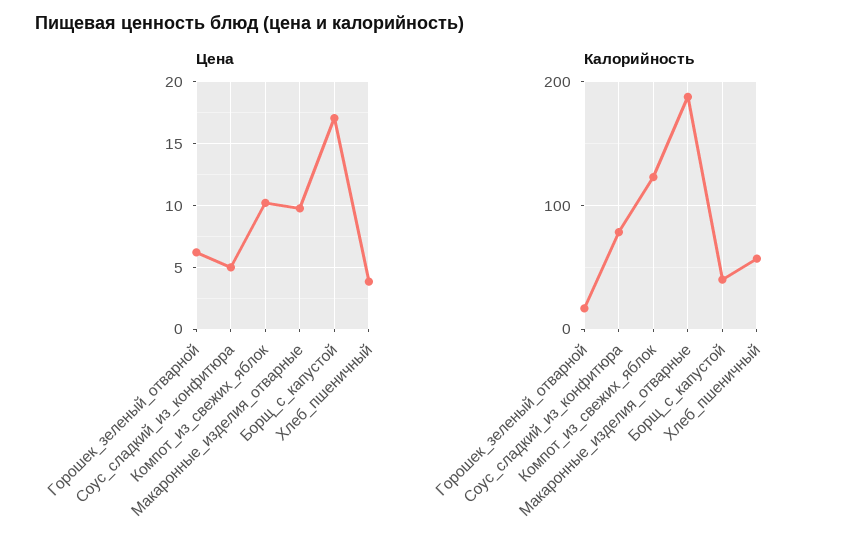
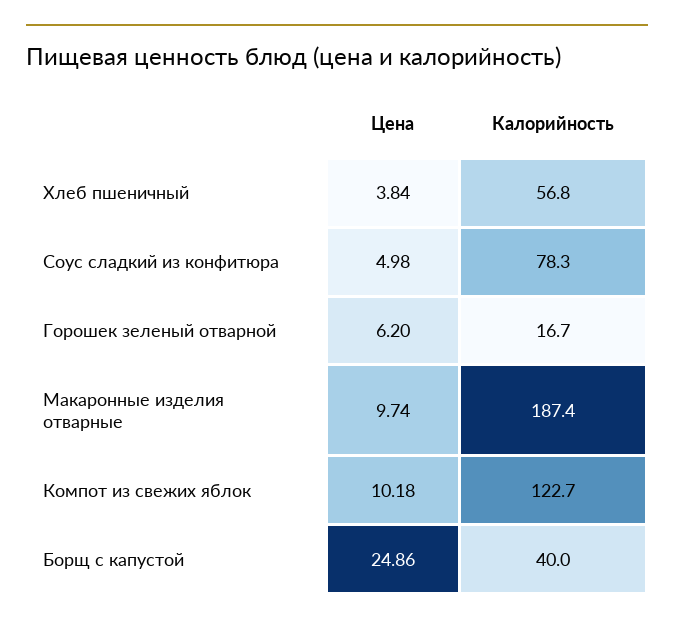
Цена, Борщ_с_капустой: 17 -> 24.86

